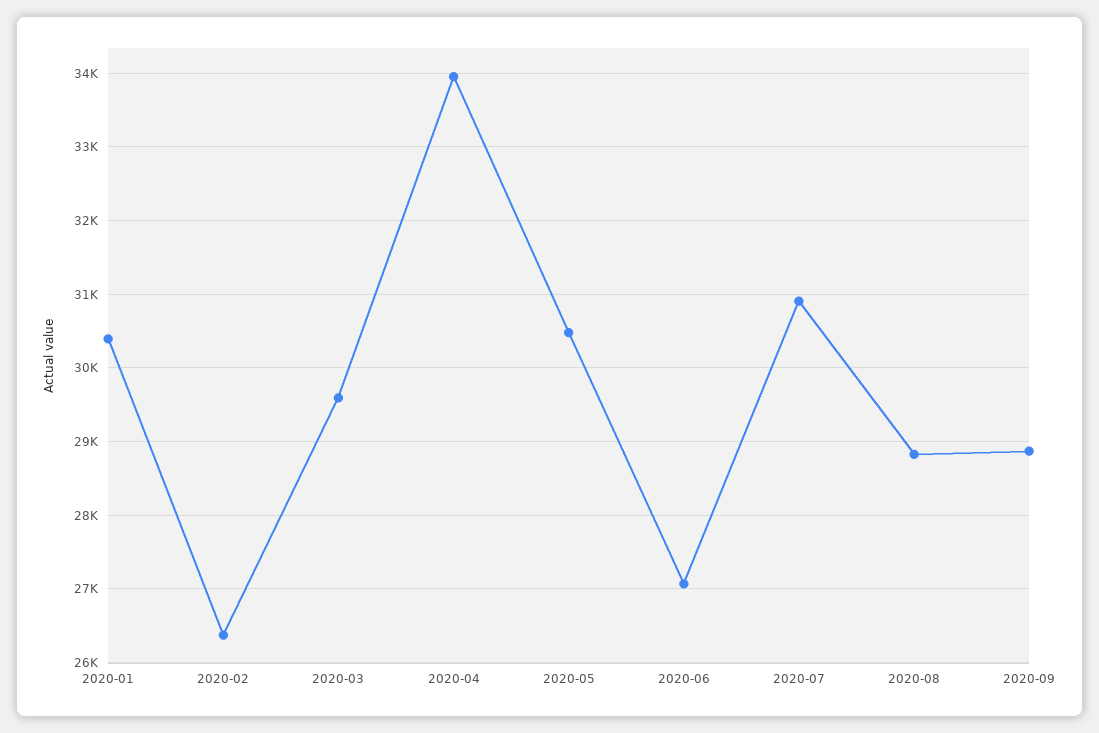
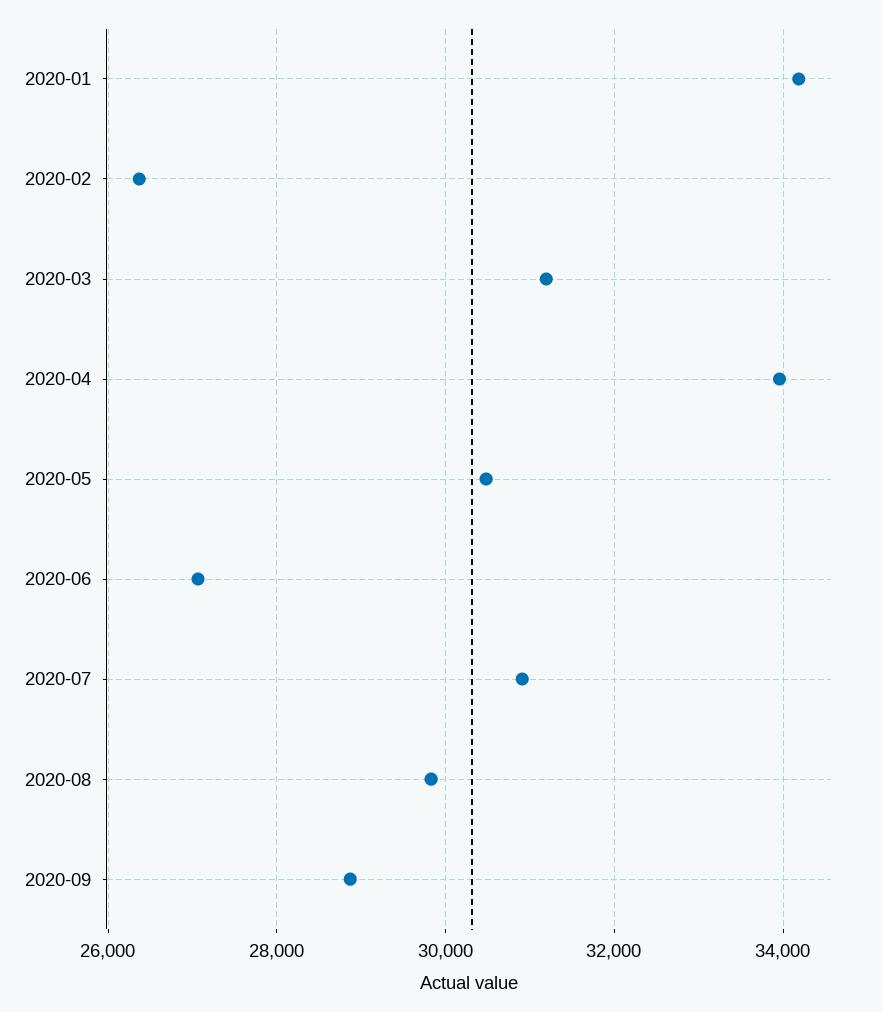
2020-01: 30400 -> 34200
2020-03: 29600 -> 31200
2020-08: 28800 -> 29800

